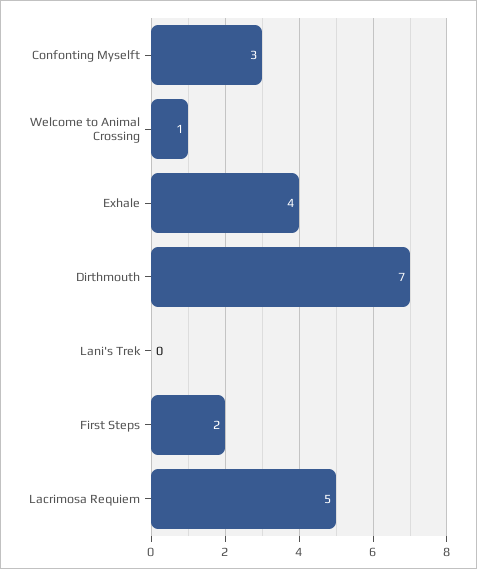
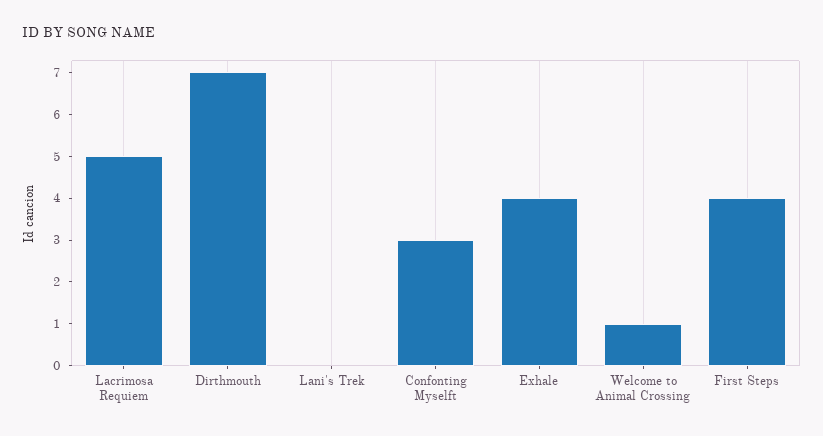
First Steps: 2 -> 4

